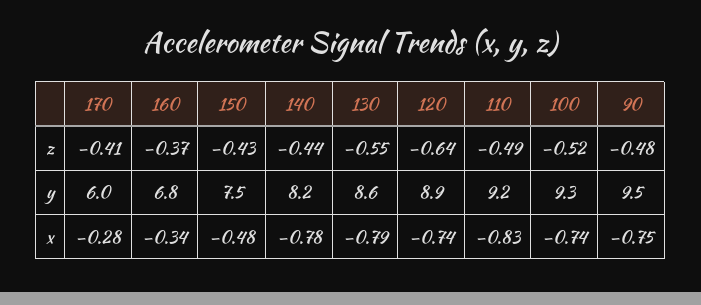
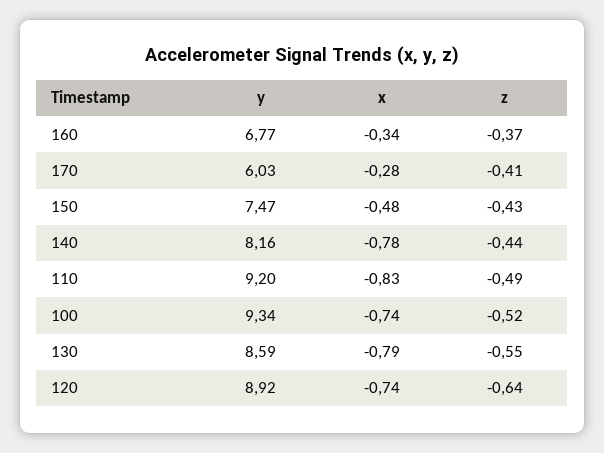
90, z: -0.48 -> none
90, y: 9.5 -> none
90, x: -0.75 -> none

